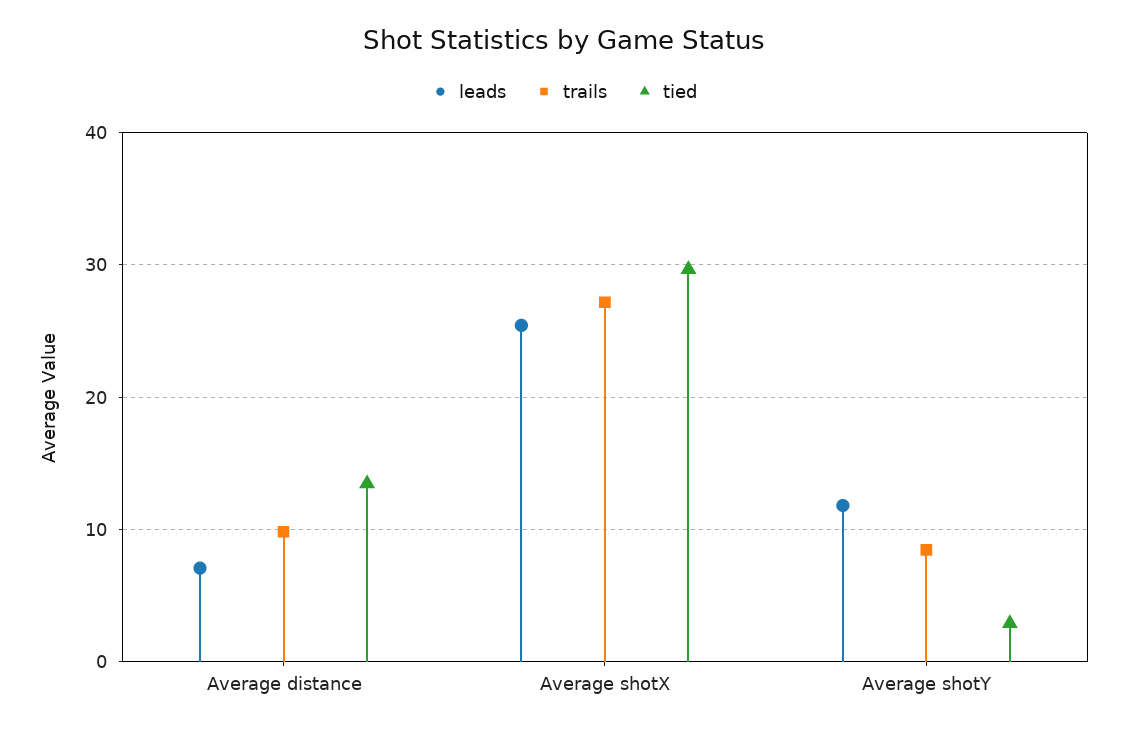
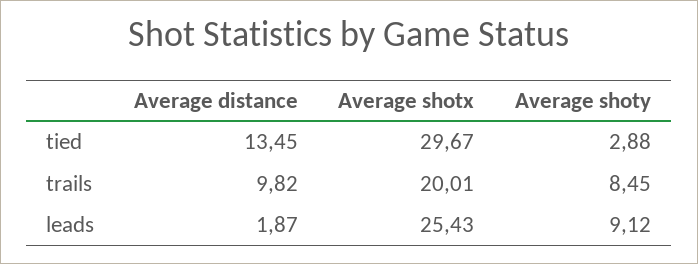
leads, Average distance: 7 -> 1.87
trails, Average shotX: 27 -> 20.01
leads, Average shotY: 12 -> 9.12

